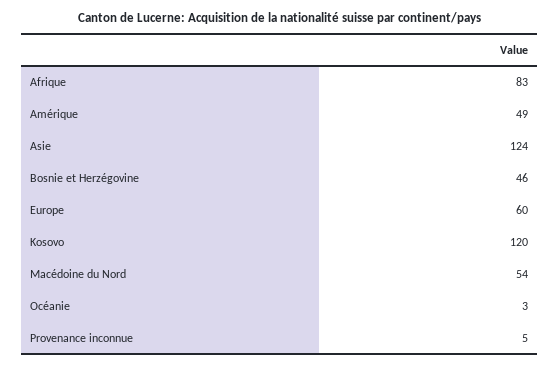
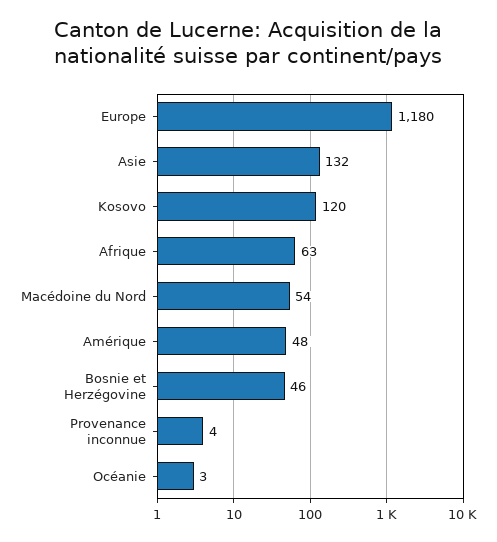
Afrique: 83 -> 63
Amérique: 49 -> 48
Asie: 124 -> 132
Europe: 60 -> 1180
Provenance inconnue: 5 -> 4

